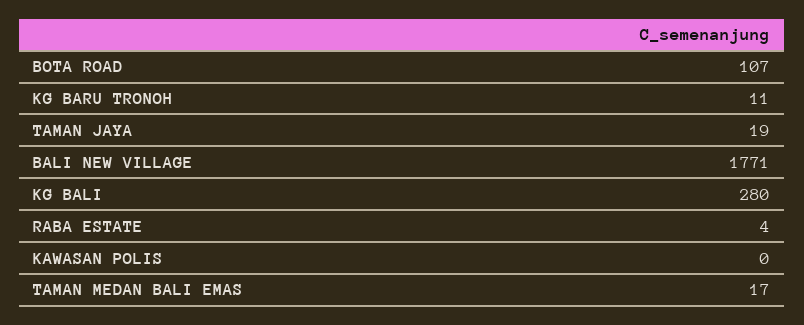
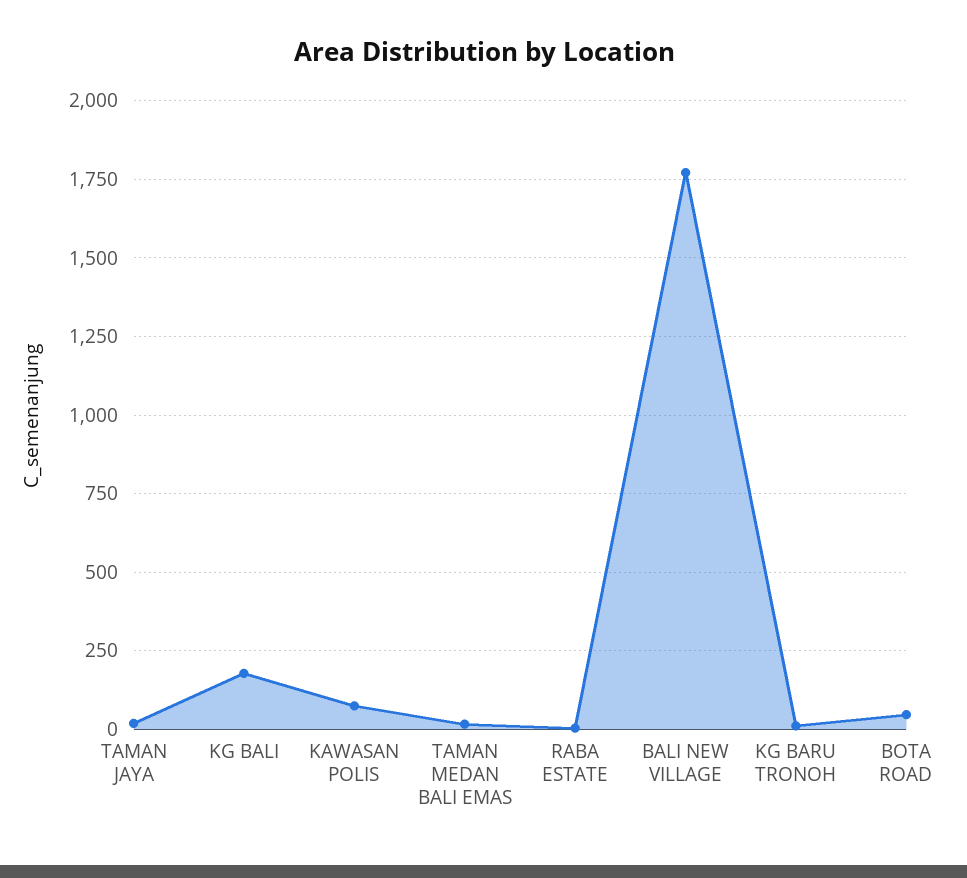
BOTA ROAD: 107 -> 50
KG BALI: 280 -> 175
KAWASAN POLIS: 0 -> 75

